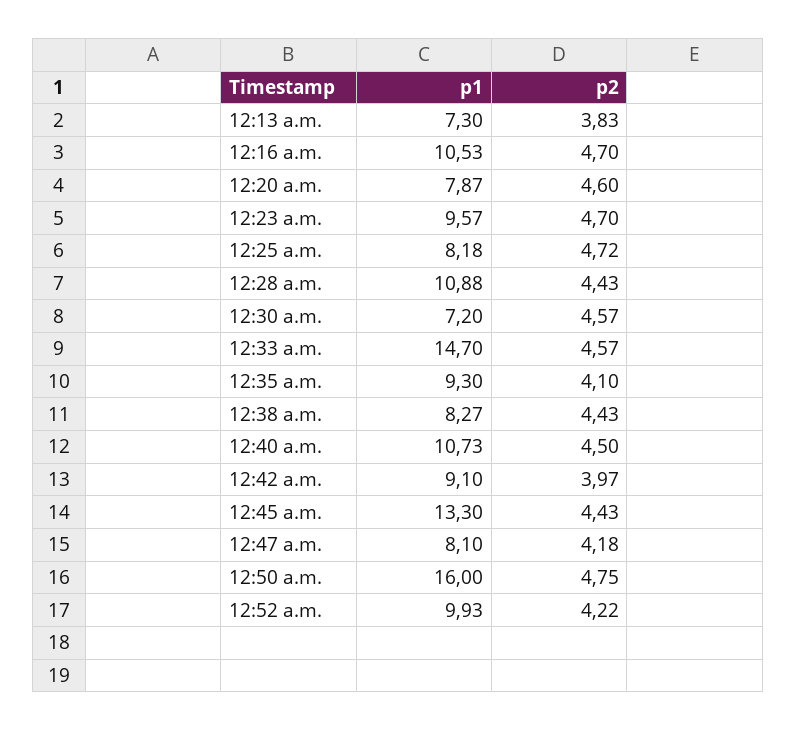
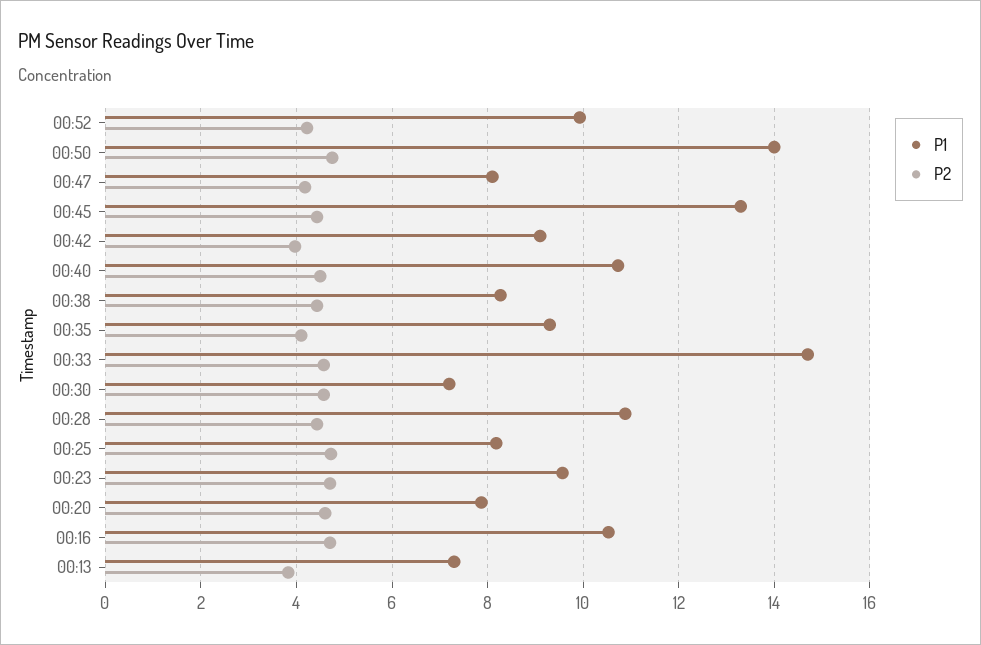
p1, 12:50 a.m.: 16 -> 14

